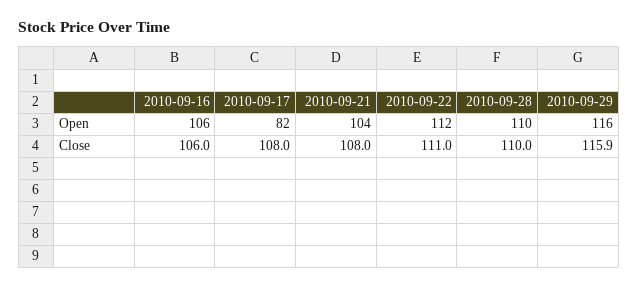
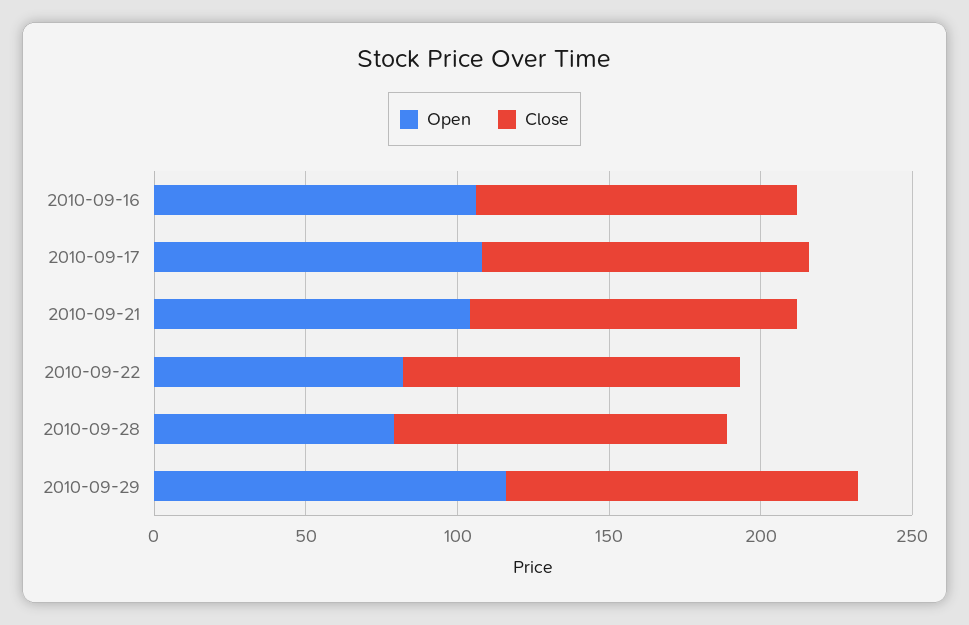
Open, 2010-09-17: 82 -> 110
Open, 2010-09-22: 112 -> 80
Open, 2010-09-28: 110 -> 80

